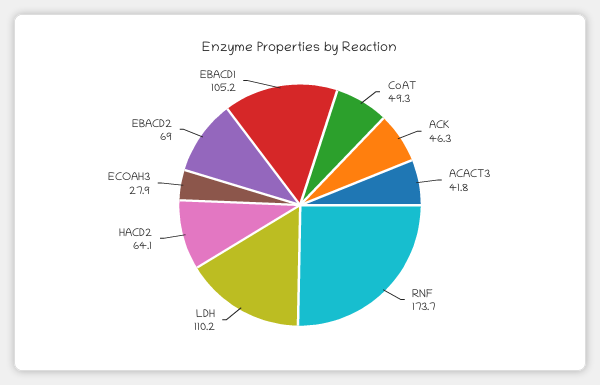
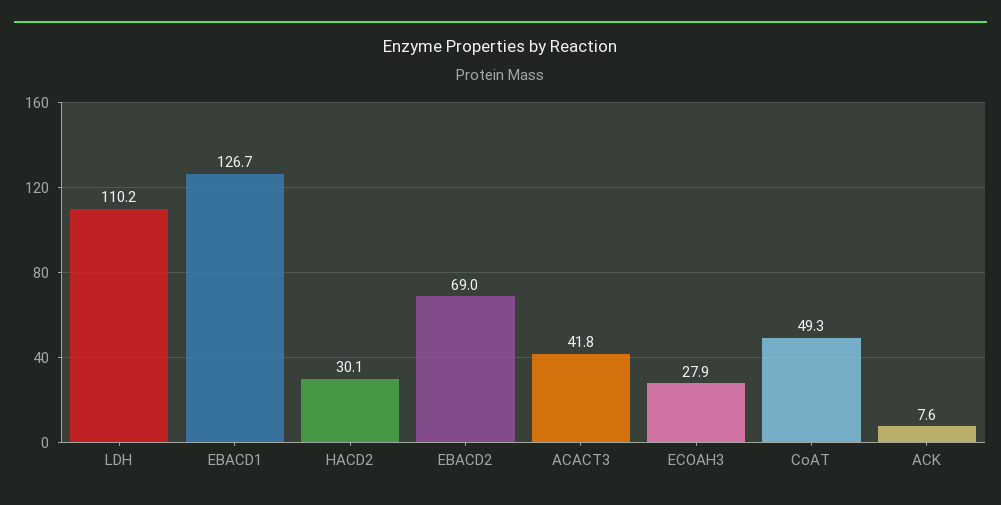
ACK: 46.3 -> 7.6
RNF: 173.7 -> none
HACD2: 64.1 -> 30.1
EBACD1: 105.2 -> 126.7

